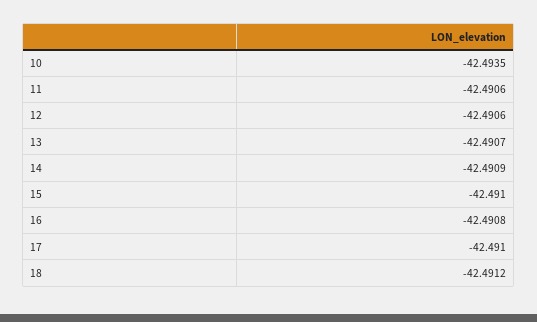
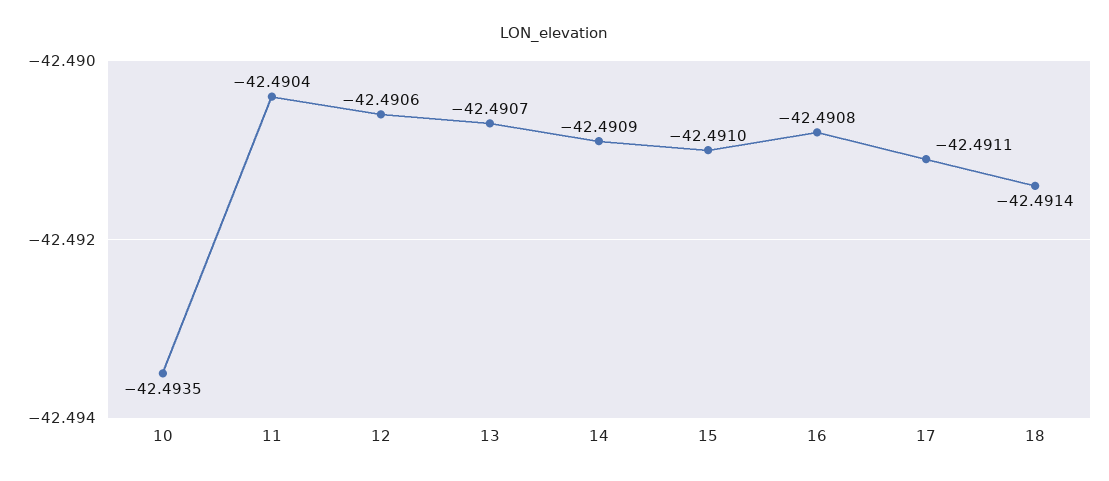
11: -42.4906 -> -42.4904
17: -42.491 -> -42.4911
18: -42.4912 -> -42.4914

